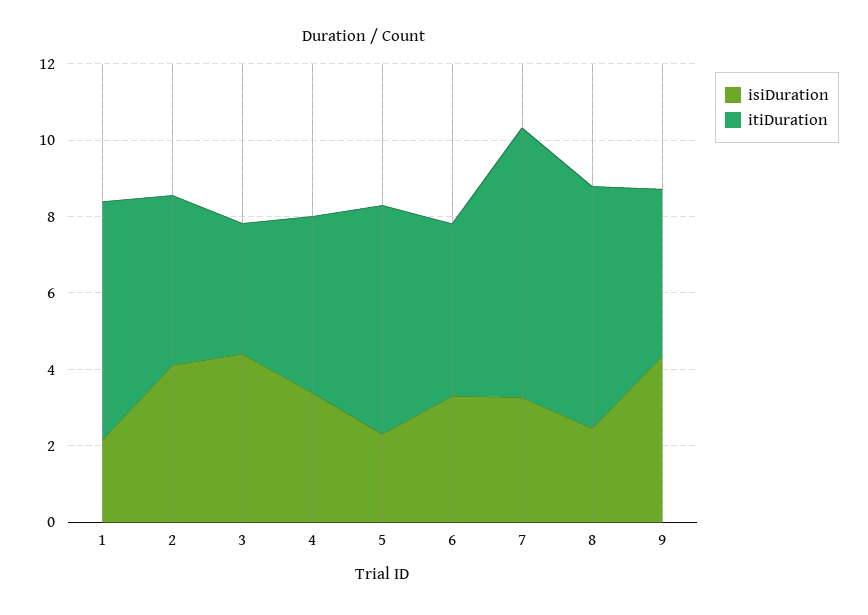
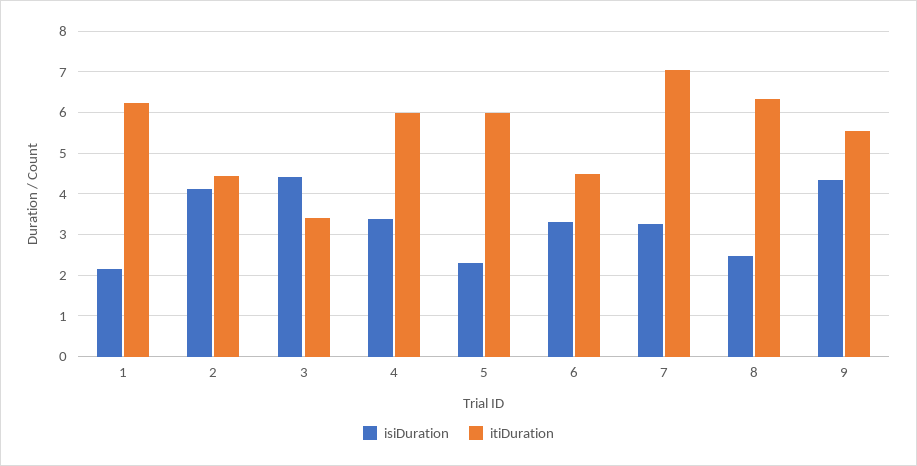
itiDuration, 4: 4.5 -> 6
itiDuration, 9: 4.5 -> 5.6

